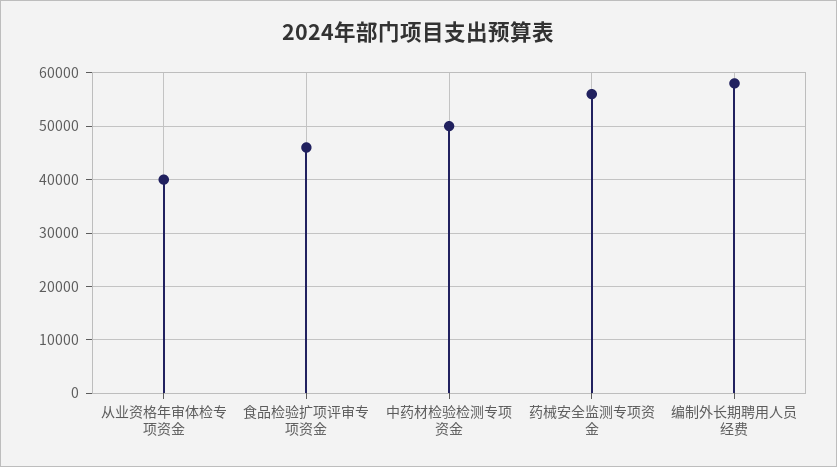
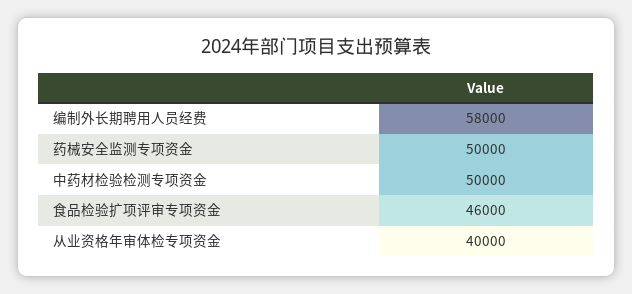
药械安全监测专项资金: 56000 -> 50000

